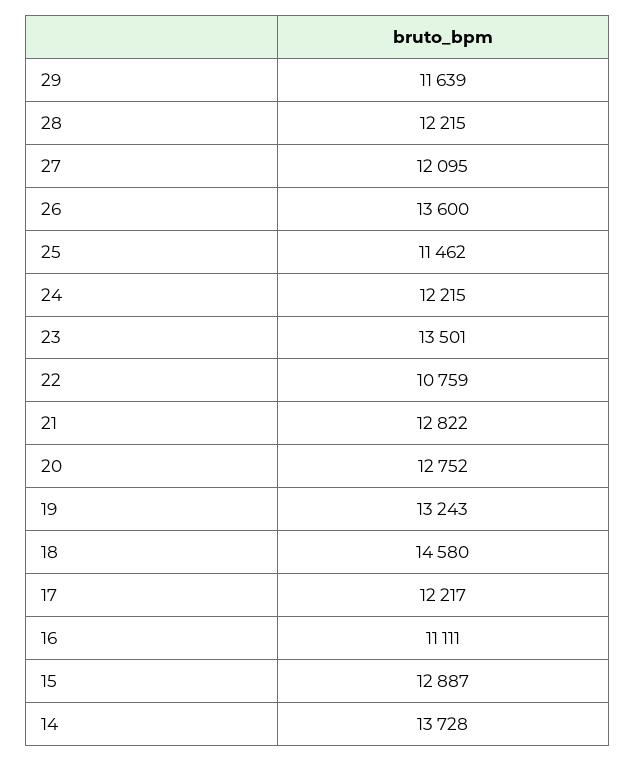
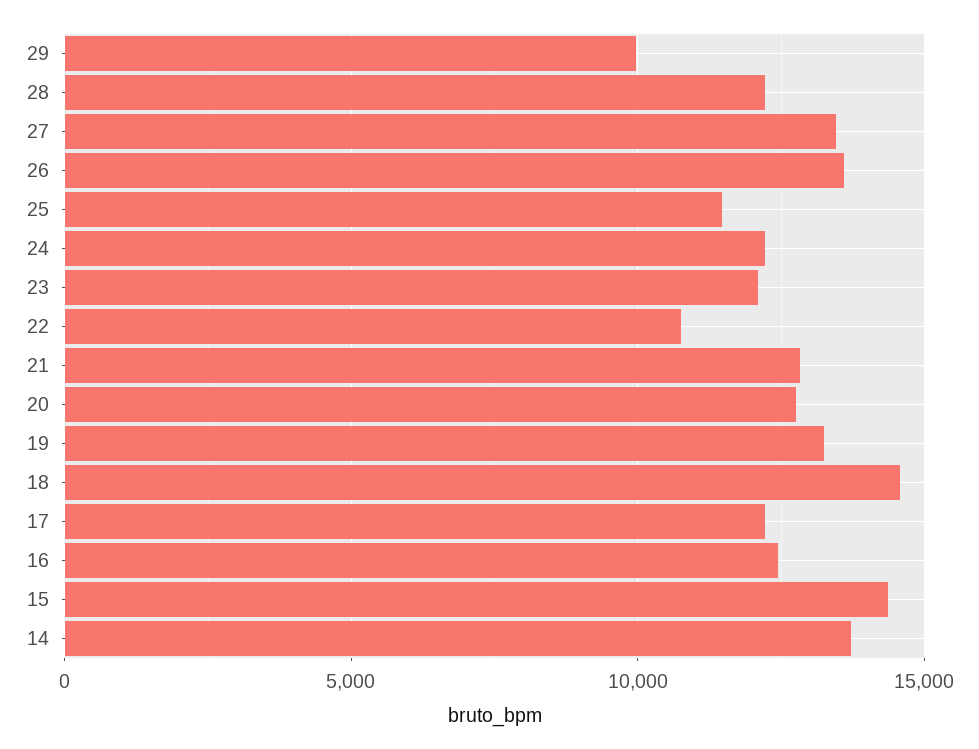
29: 11639 -> 10000
27: 12095 -> 13500
23: 13501 -> 12000
16: 11111 -> 12500
15: 12887 -> 14500

